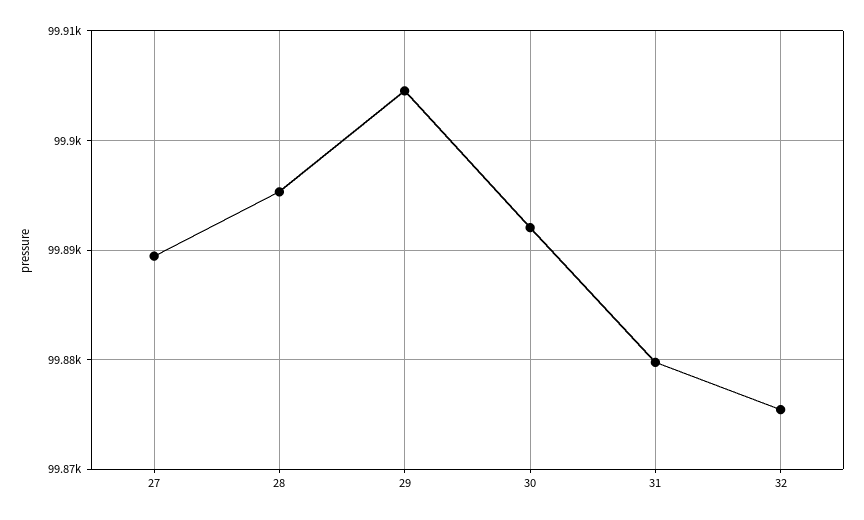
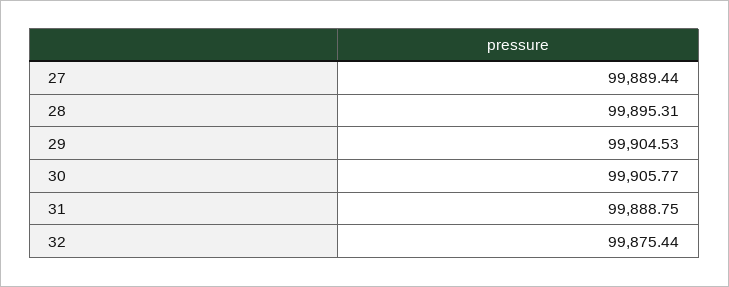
30: 99892 -> 99905.77
31: 99880 -> 99888.75

